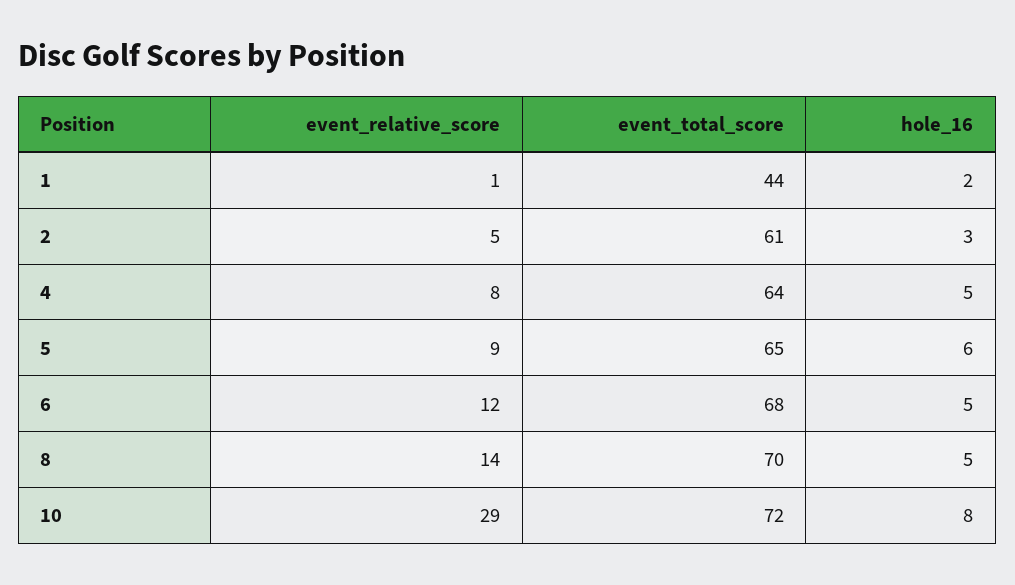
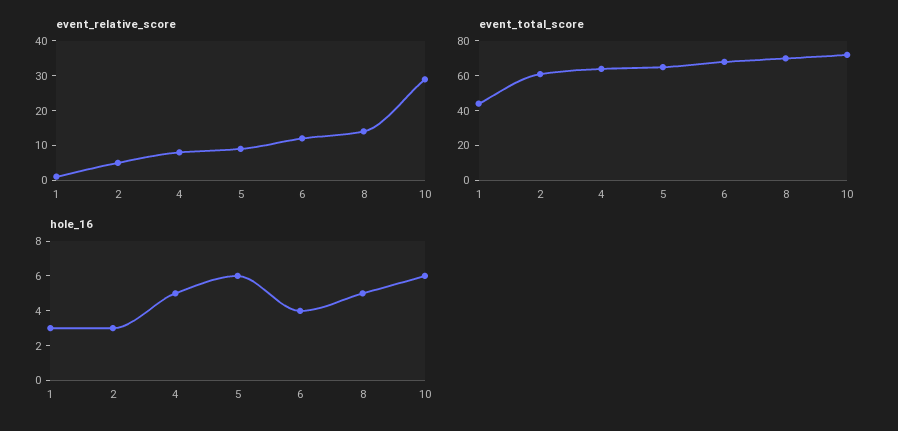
hole_16, 1: 2 -> 3
hole_16, 6: 5 -> 4
hole_16, 10: 8 -> 6

